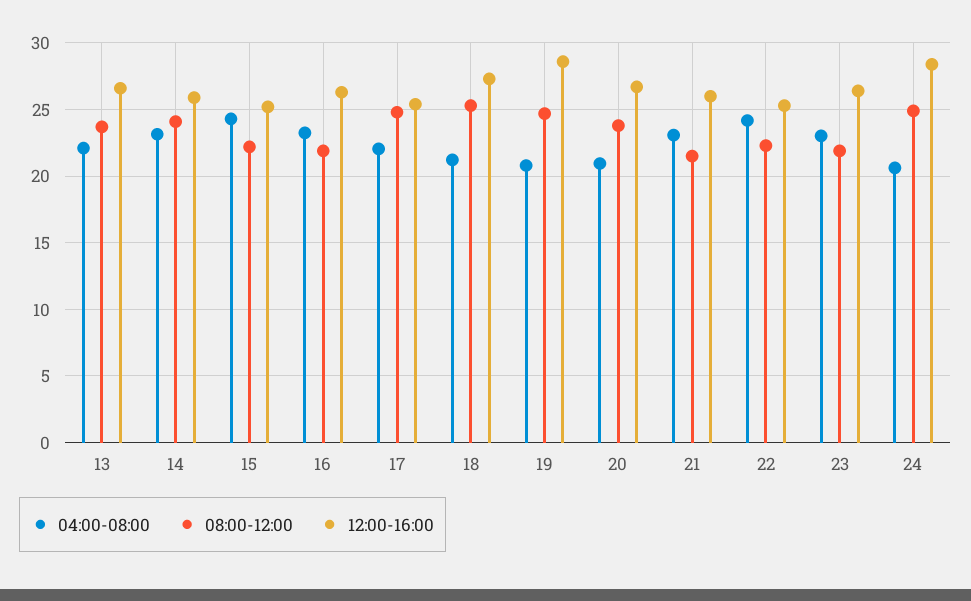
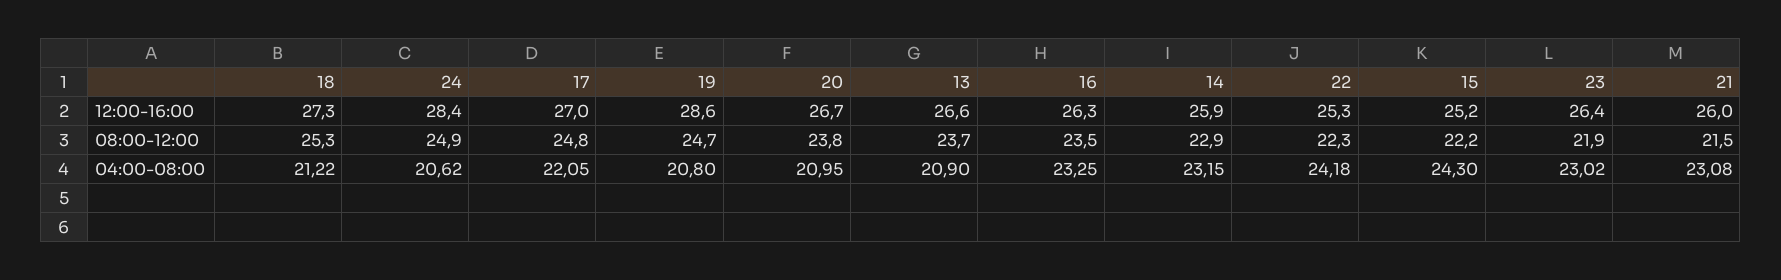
04:00-08:00, 13: 22 -> 20.9
08:00-12:00, 14: 24 -> 22.9
08:00-12:00, 16: 22 -> 23.5
12:00-16:00, 17: 25.5 -> 27

